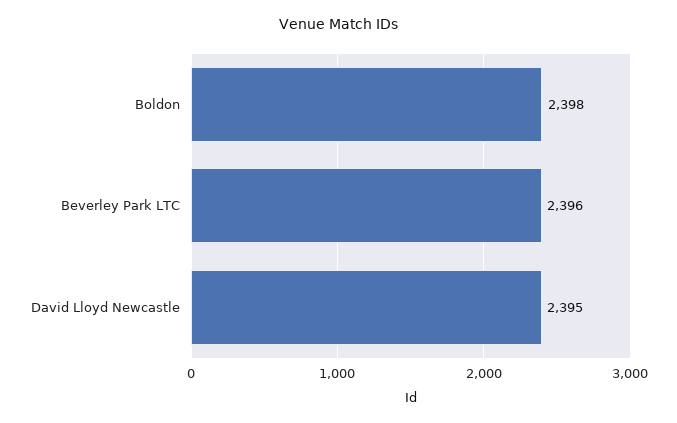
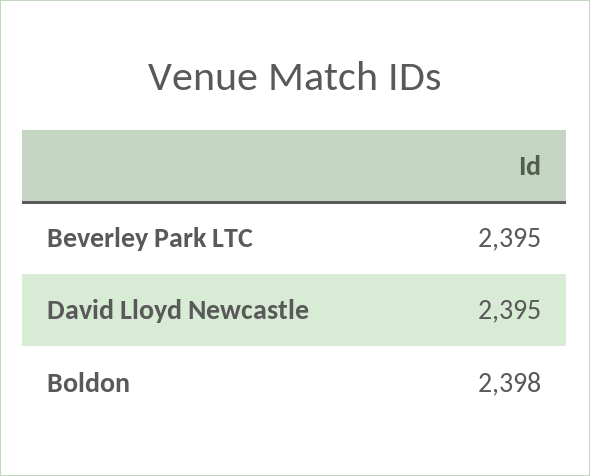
Beverley Park LTC: 2396 -> 2395

